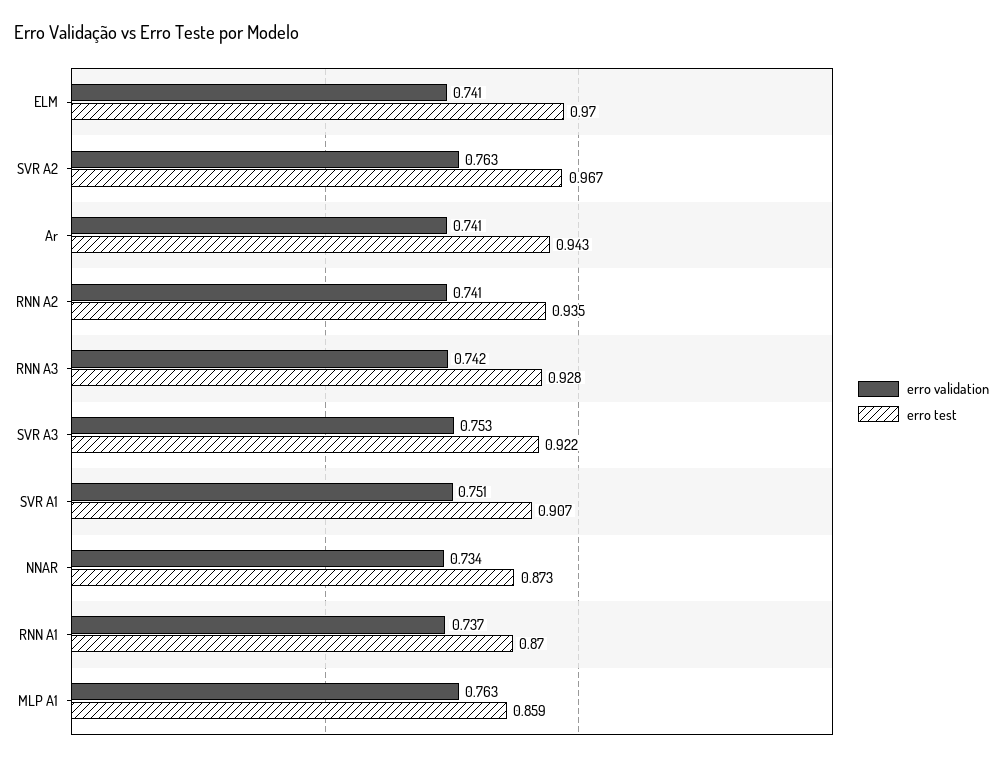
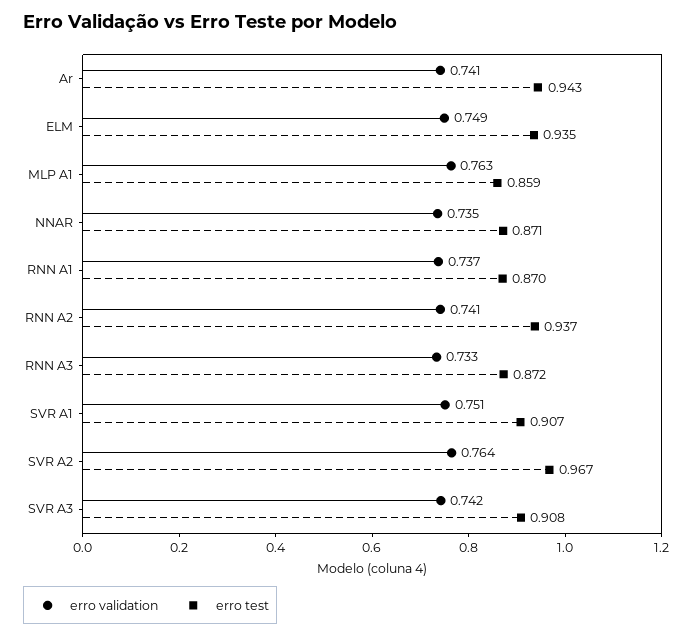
erro validation, ELM: 0.741 -> 0.749
erro test, ELM: 0.97 -> 0.935
erro validation, SVR A2: 0.763 -> 0.764
erro test, RNN A2: 0.935 -> 0.937
erro validation, RNN A3: 0.742 -> 0.733
erro test, RNN A3: 0.928 -> 0.872
erro validation, SVR A3: 0.753 -> 0.742
erro test, SVR A3: 0.922 -> 0.908
erro validation, NNAR: 0.734 -> 0.735
erro test, NNAR: 0.873 -> 0.871

